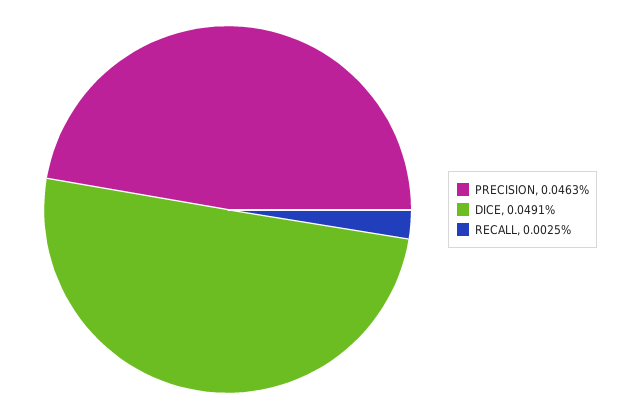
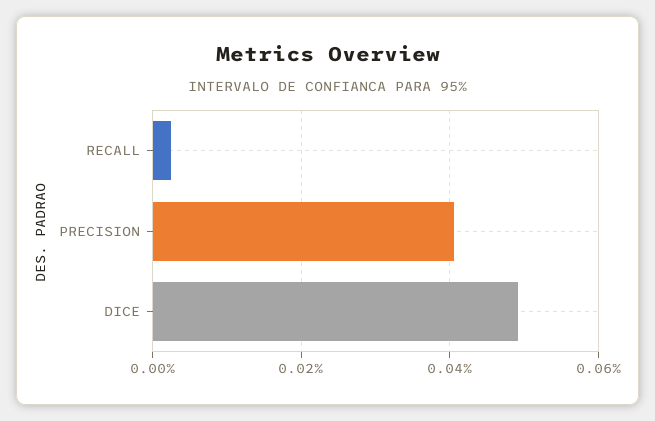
PRECISION: 0.0463 -> 0.04

